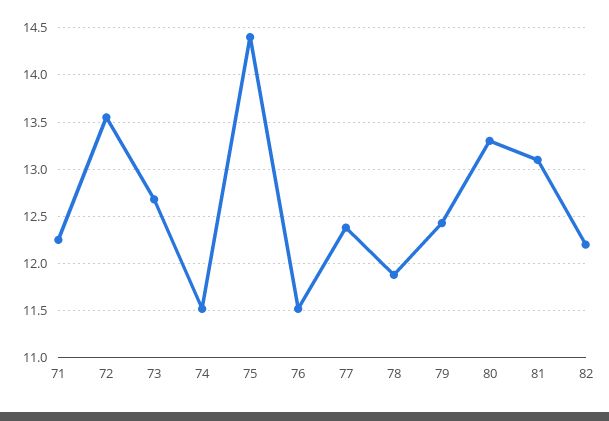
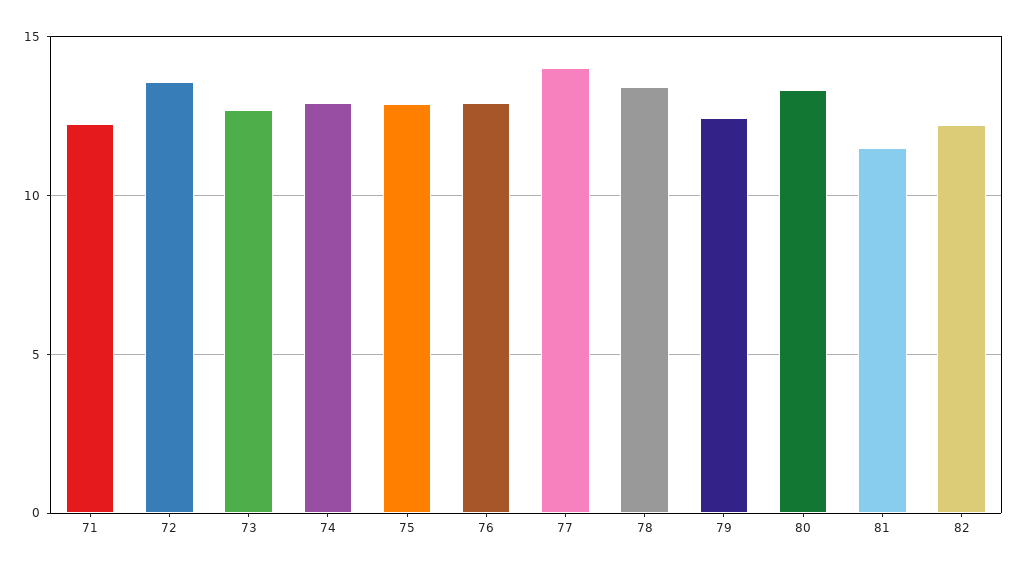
74: 11.5 -> 13
75: 14.4 -> 13
76: 11.5 -> 13
77: 12.4 -> 14
78: 11.9 -> 13.5
81: 13.1 -> 11.5

